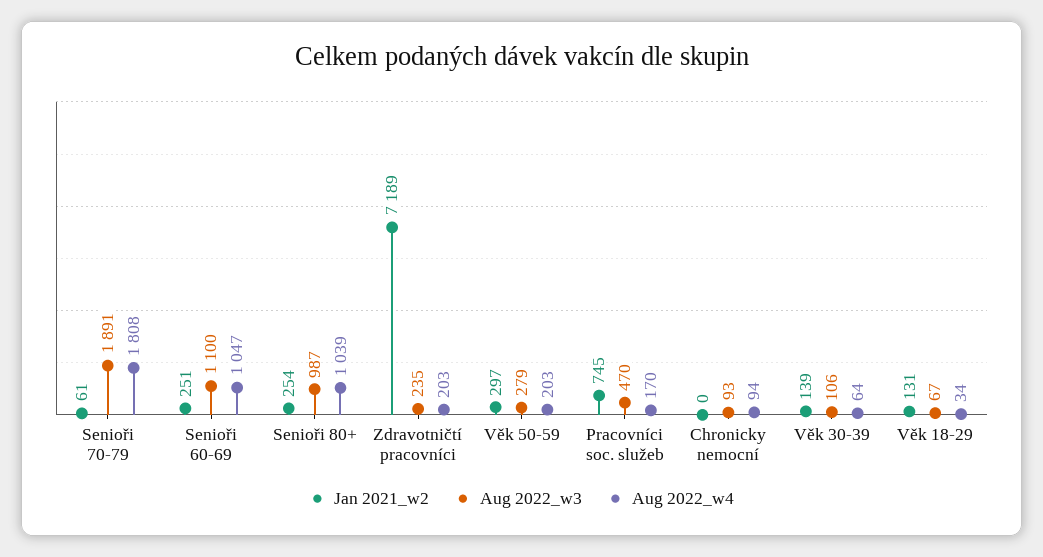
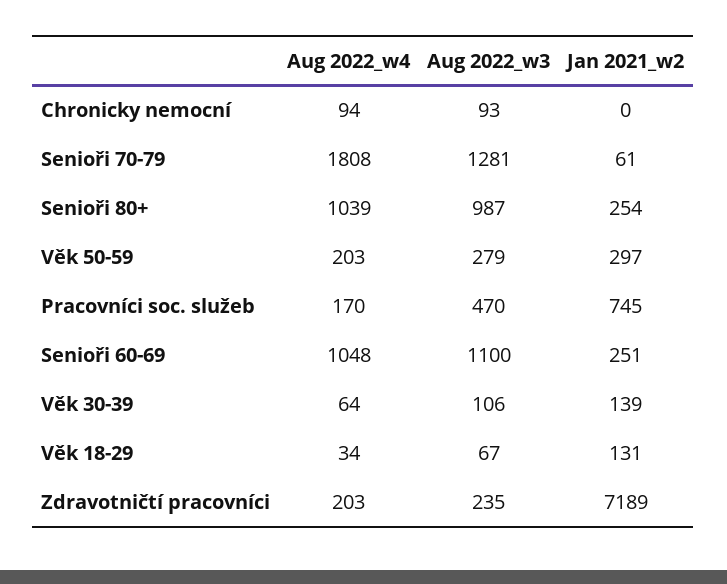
Aug 2022_w3, Senioři 70-79: 1891 -> 1281
Aug 2022_w4, Senioři 60-69: 1047 -> 1048

